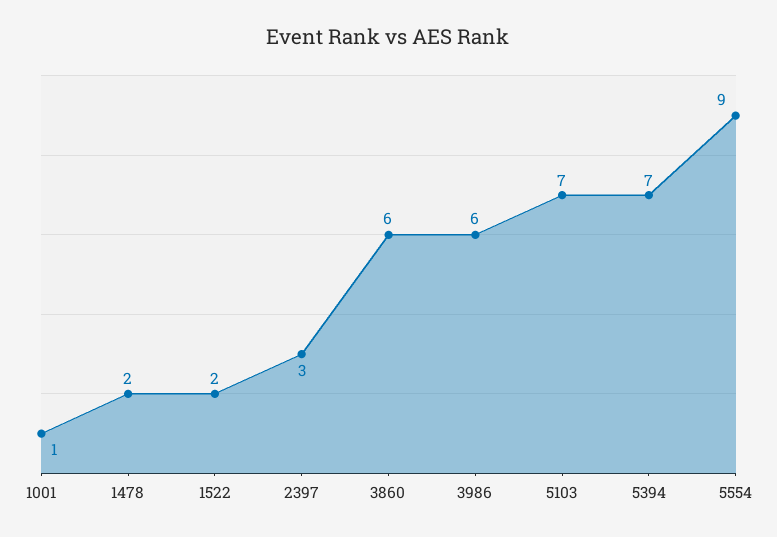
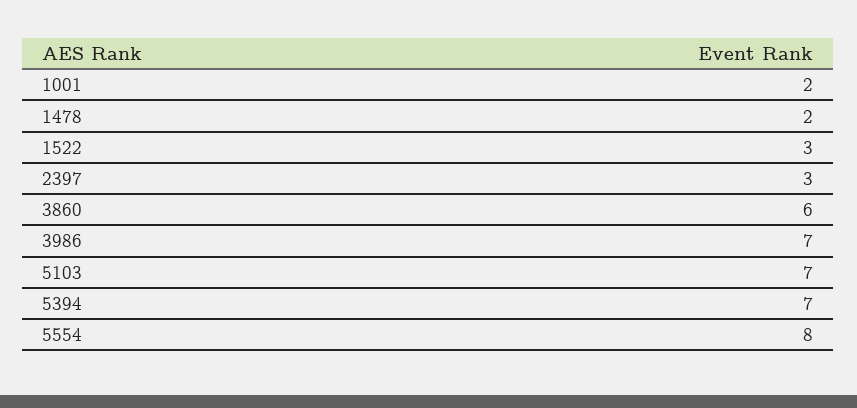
1001: 1 -> 2
1522: 2 -> 3
3986: 6 -> 7
5554: 9 -> 8

